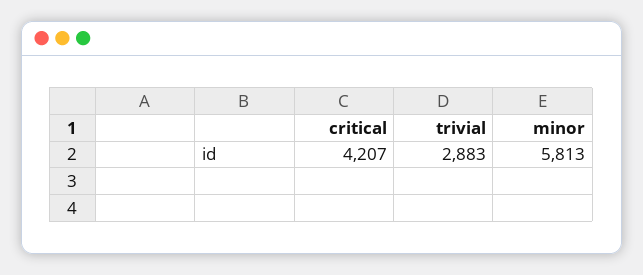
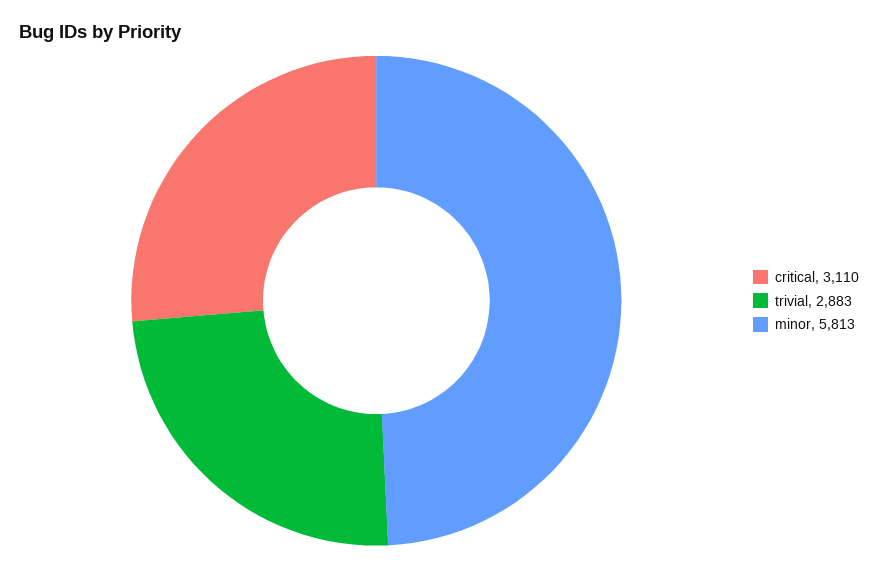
critical: 4207 -> 3110

